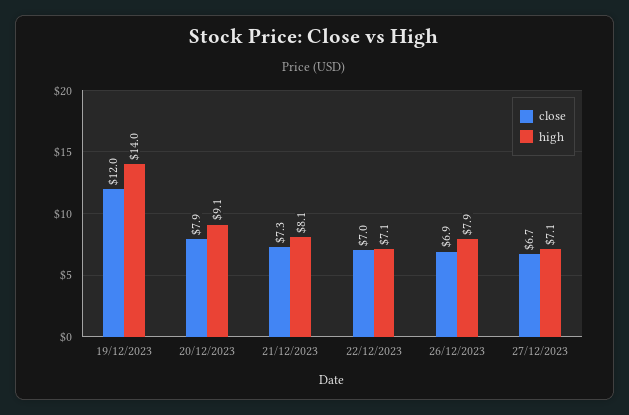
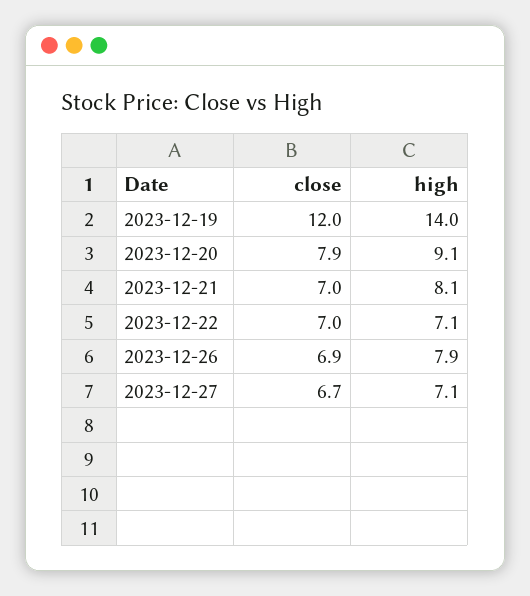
close, 21/12/2023: 7.3 -> 7

